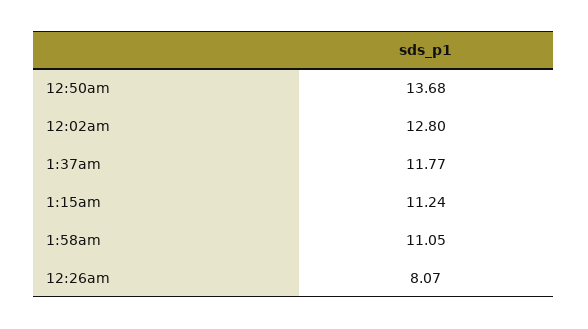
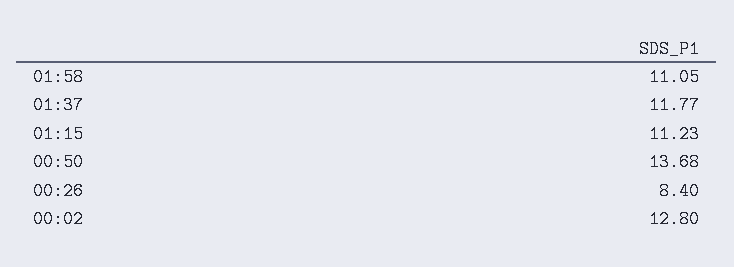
1:15am: 11.24 -> 11.23
12:26am: 8.07 -> 8.4

